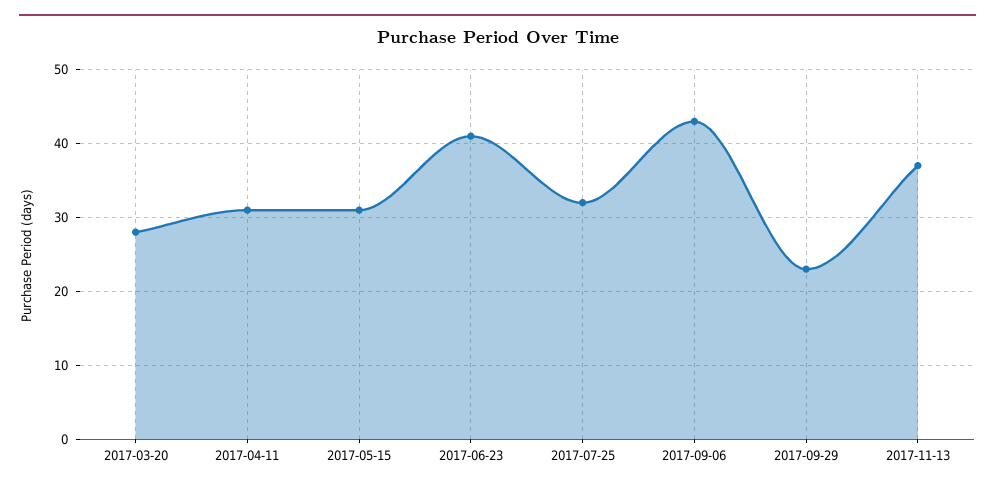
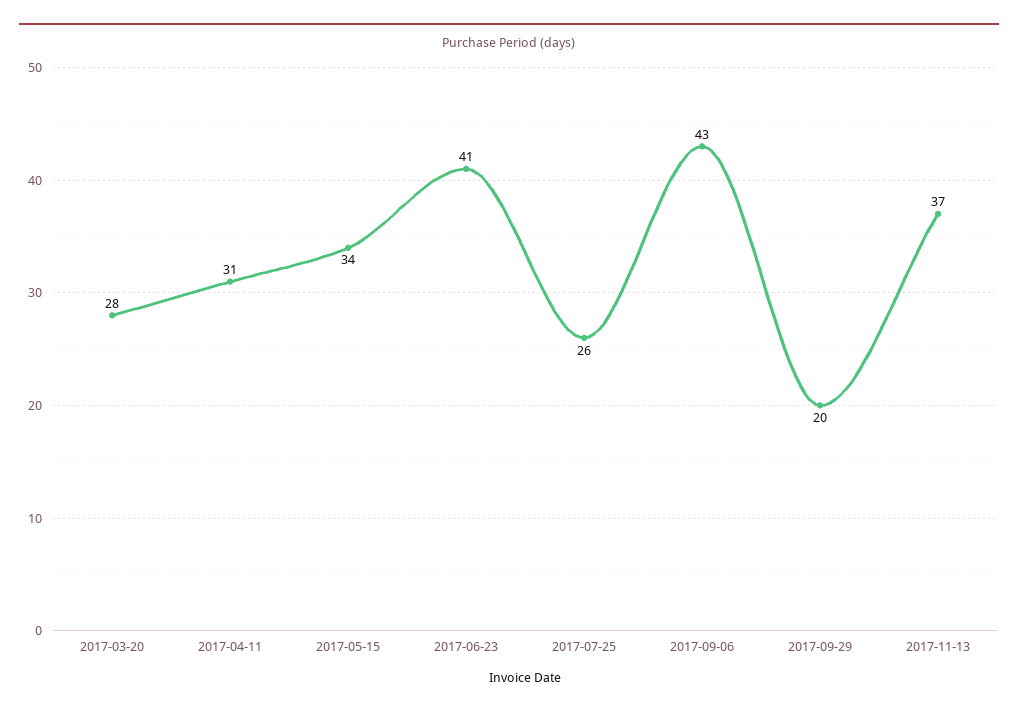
2017-05-15: 31 -> 34
2017-07-25: 32 -> 26
2017-09-29: 23 -> 20

